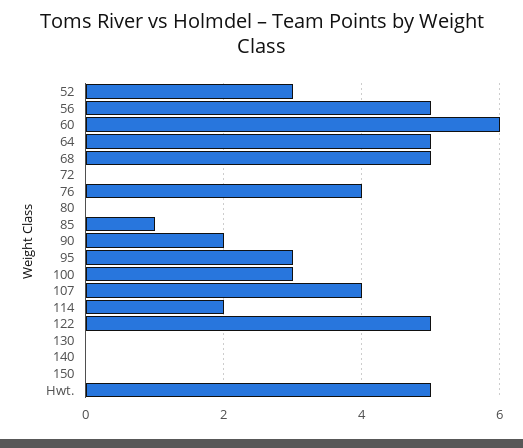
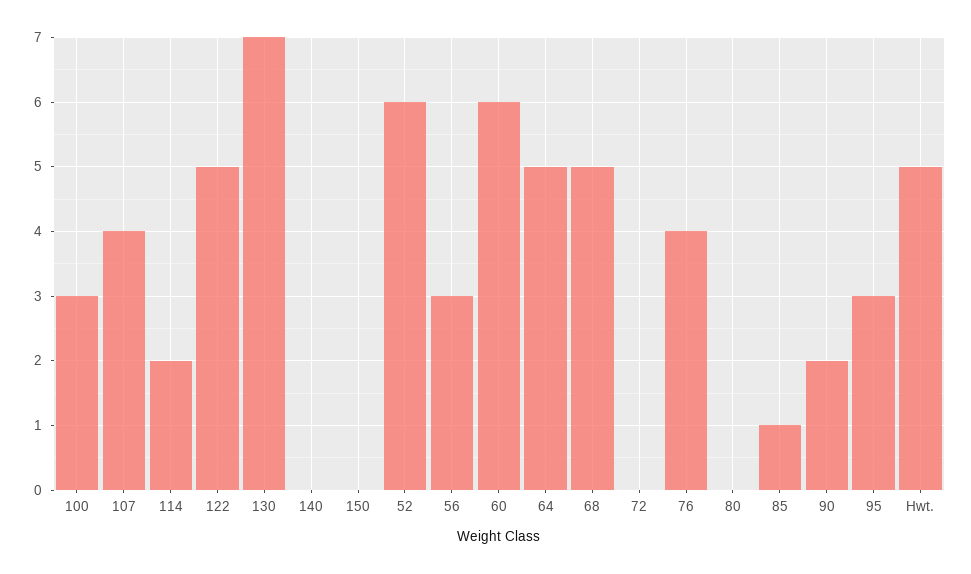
52: 3 -> 6
56: 5 -> 3
130: 0 -> 7

